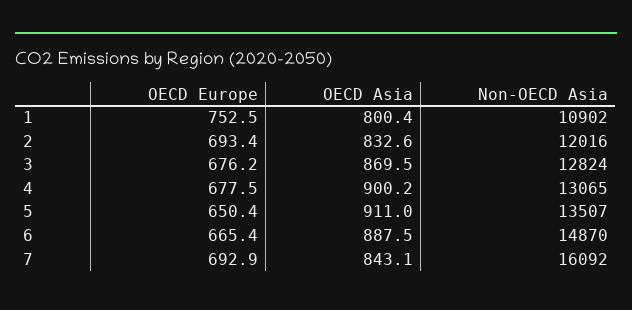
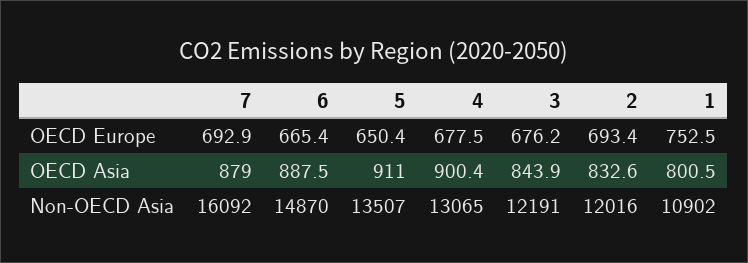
OECD Asia, 1: 800.4 -> 800.5
OECD Asia, 3: 869.5 -> 843.9
Non-OECD Asia, 3: 12824 -> 12191
OECD Asia, 4: 900.2 -> 900.4
OECD Asia, 7: 843.1 -> 879

